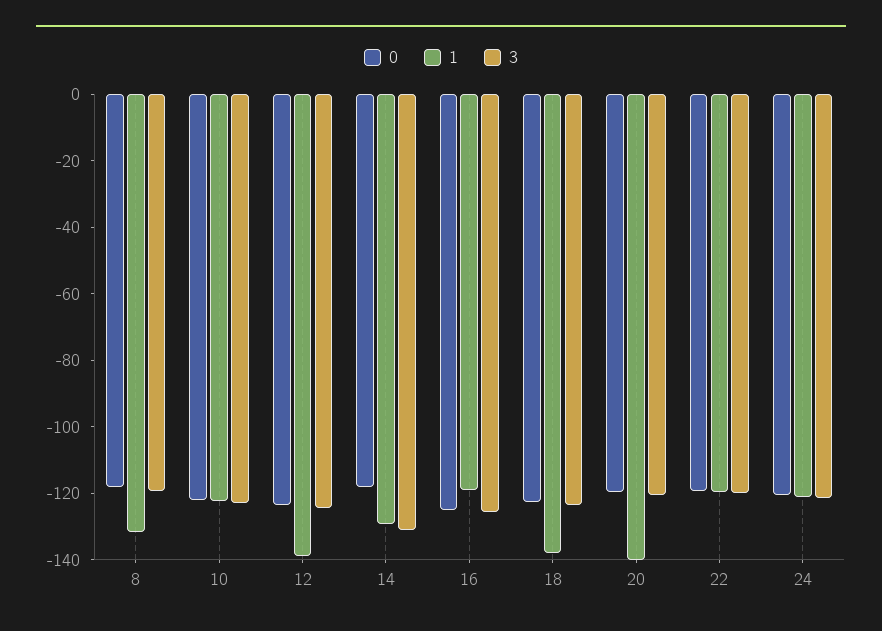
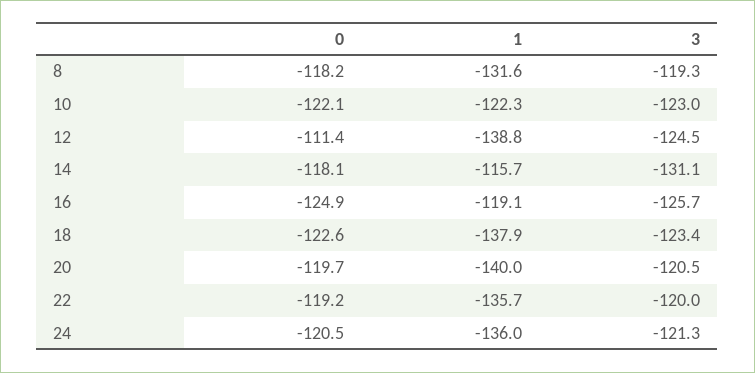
0, 12: -125 -> -111.4
1, 14: -130 -> -115.7
1, 22: -120 -> -135.7
1, 24: -120 -> -136

